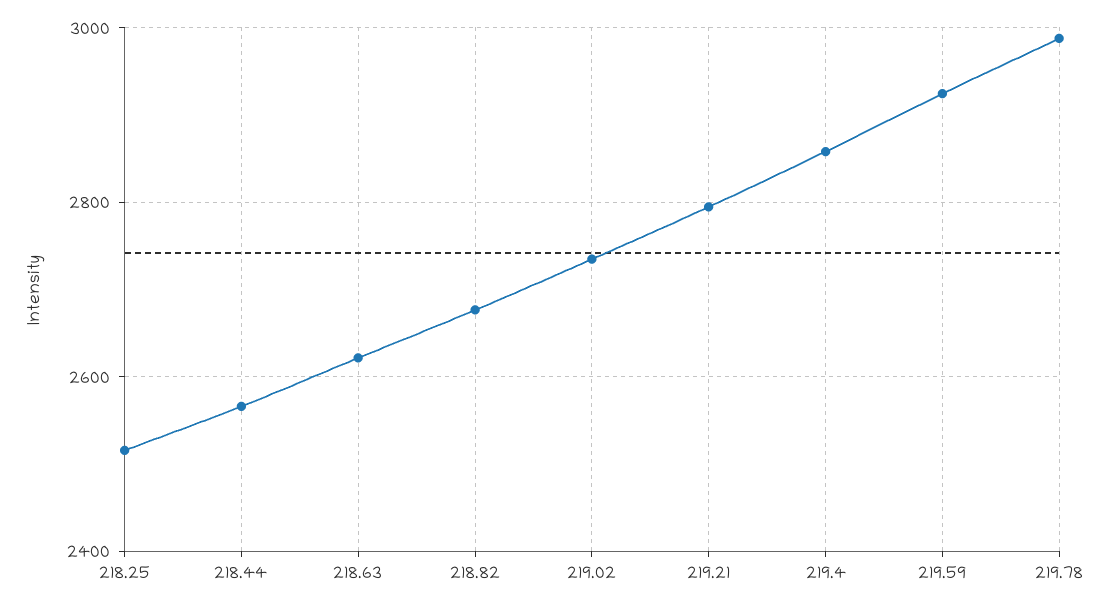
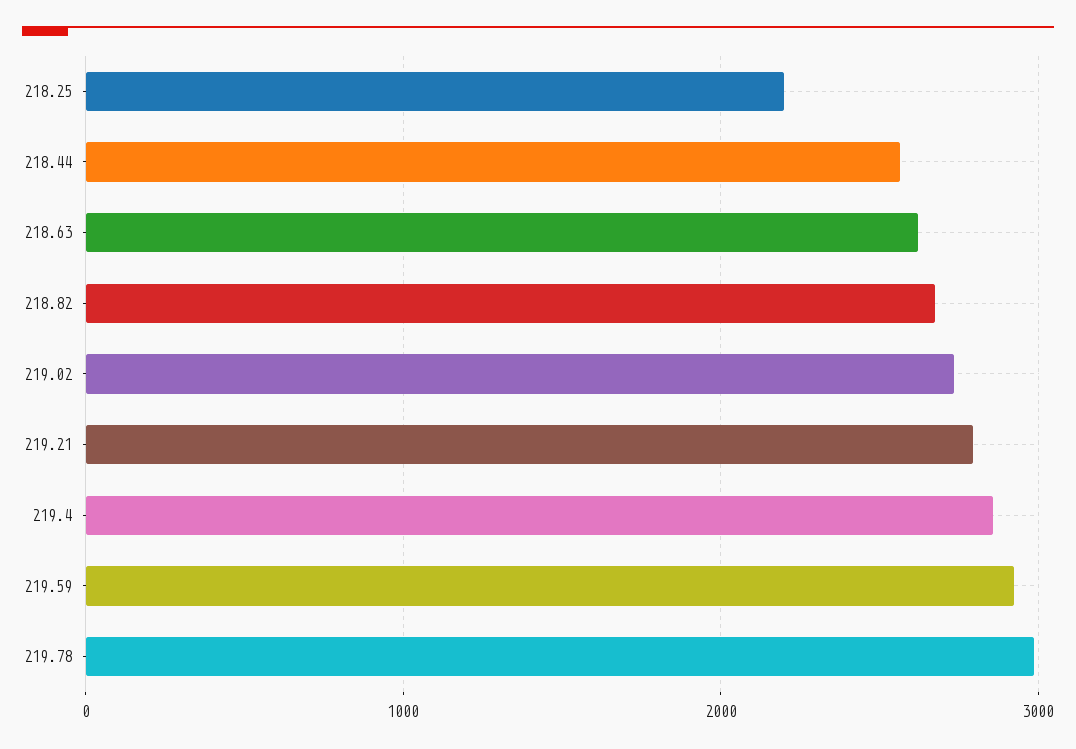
218.25: 2520 -> 2200

